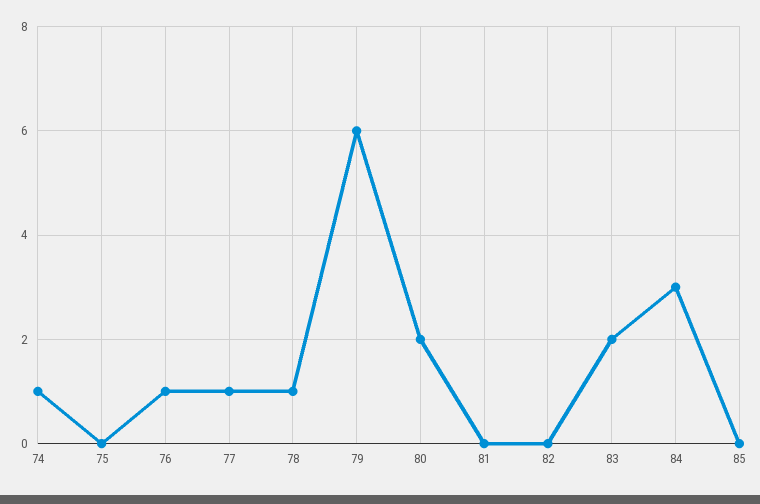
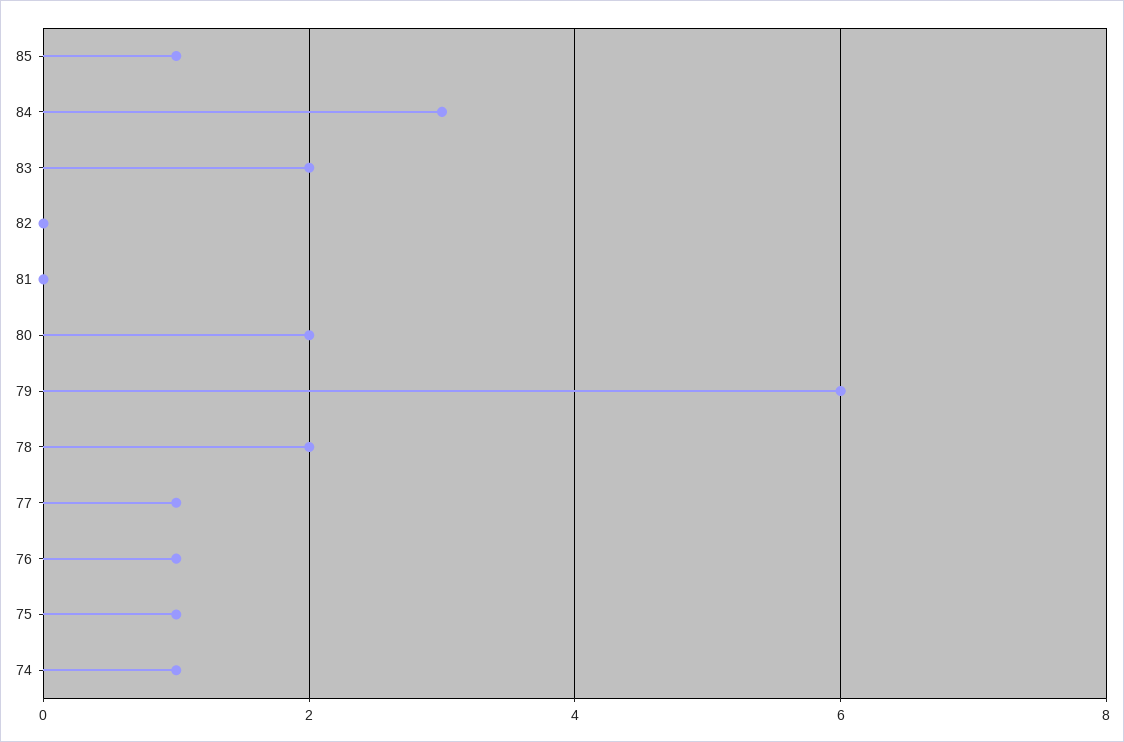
75: 0 -> 1
78: 1 -> 2
85: 0 -> 1

